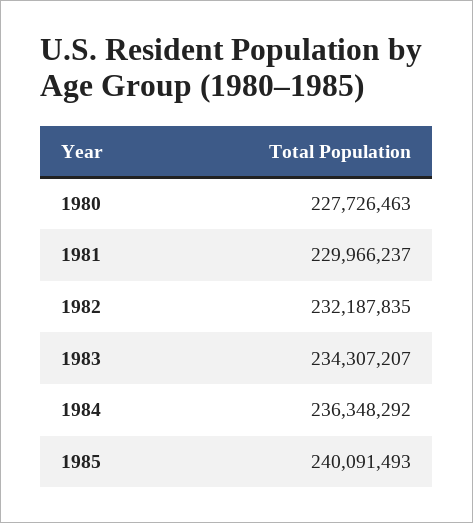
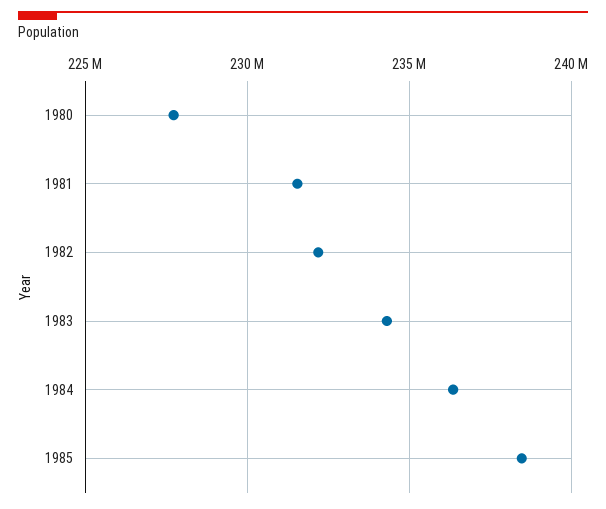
1981: 229966237 -> 231500000
1985: 240091493 -> 238500000

